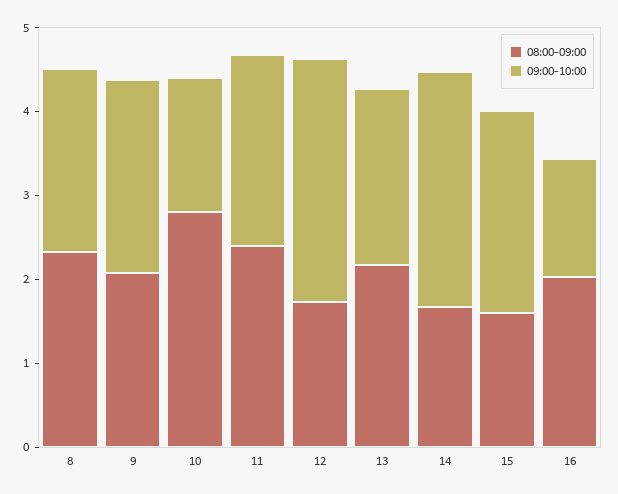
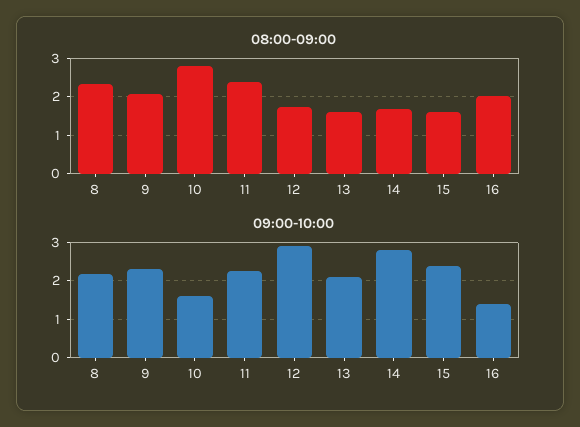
08:00-09:00, 13: 2.2 -> 1.6

